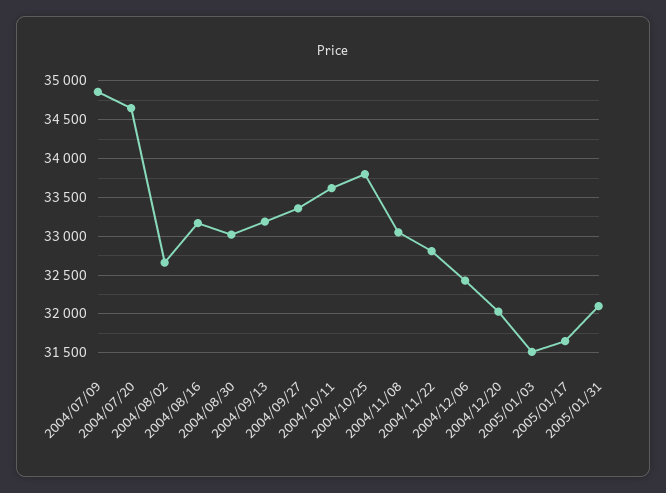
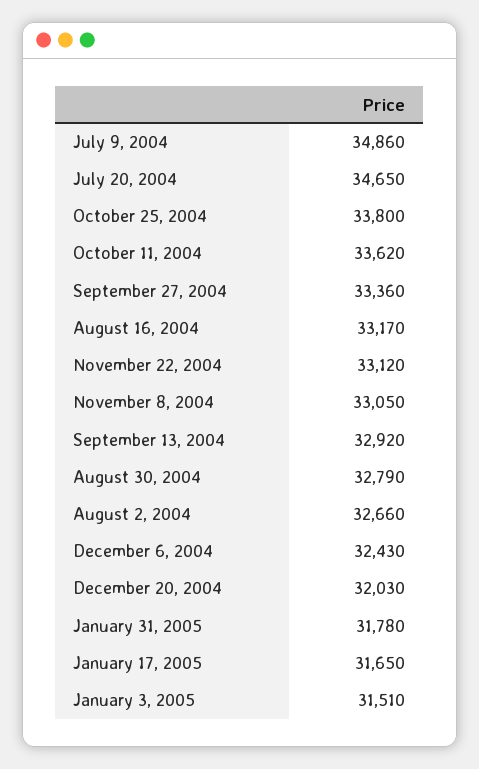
2004/08/30: 33000 -> 32790
2004/09/13: 33200 -> 32920
2004/11/22: 32800 -> 33120
2005/01/31: 32100 -> 31780

